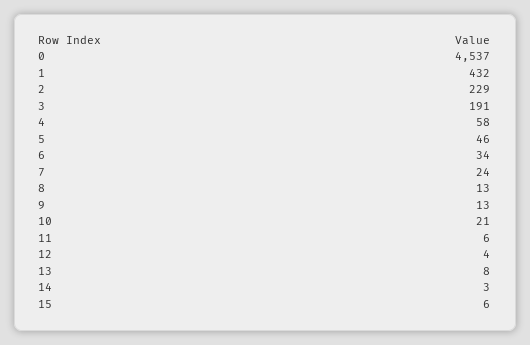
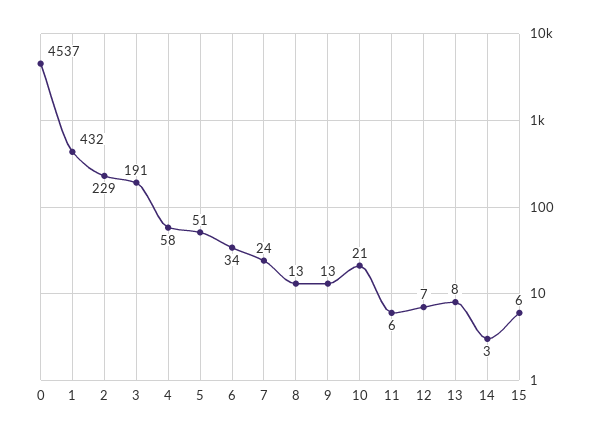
5: 46 -> 51
12: 4 -> 7

